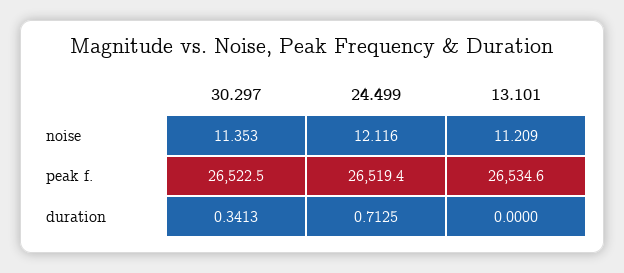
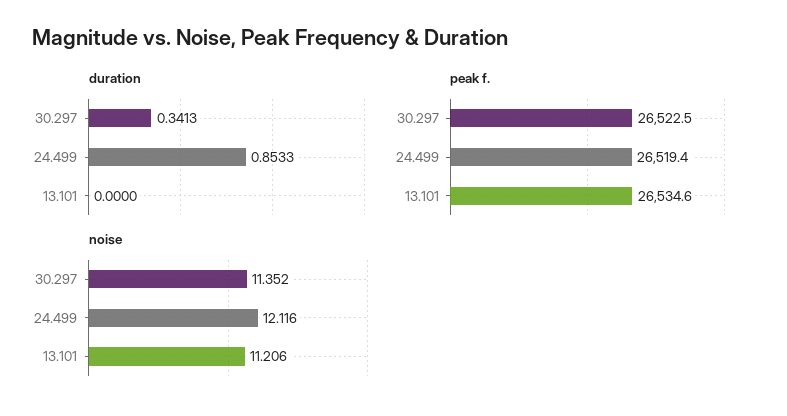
noise, 30.297: 11.353 -> 11.352
noise, 13.101: 11.209 -> 11.206
duration, 24.499: 0.7125 -> 0.8533

